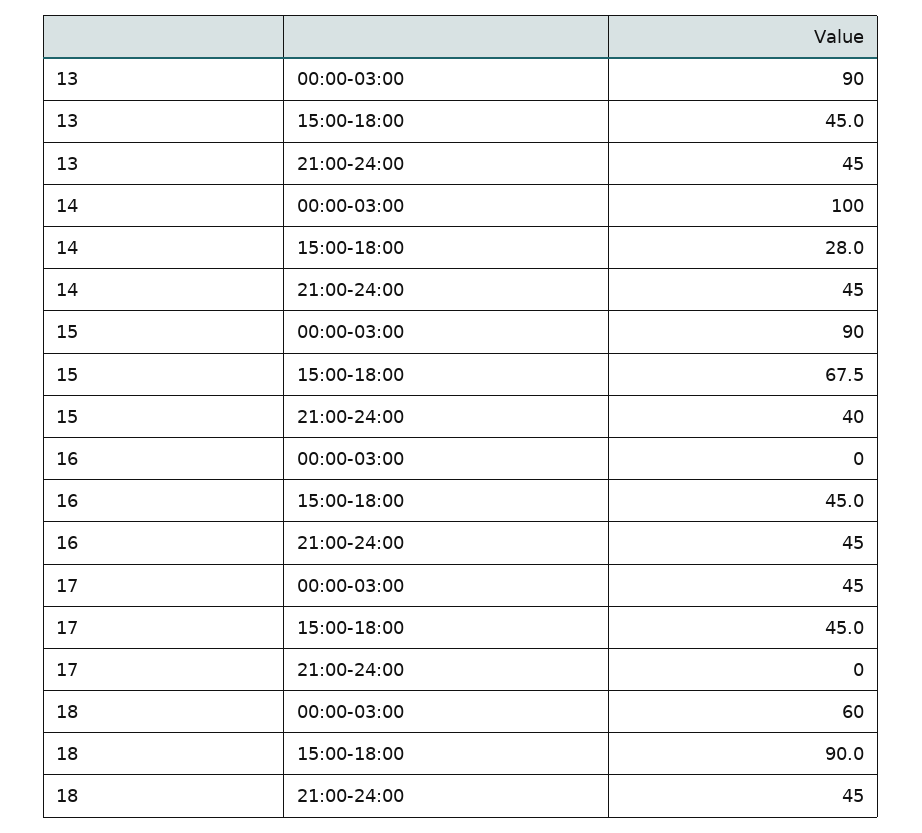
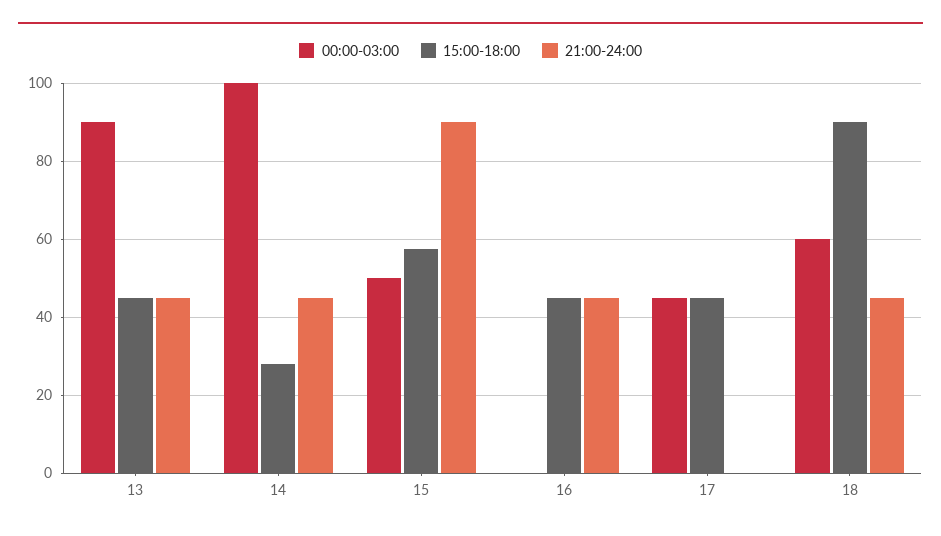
00:00-03:00, 15: 90 -> 50
15:00-18:00, 15: 67.5 -> 58
21:00-24:00, 15: 40 -> 90

